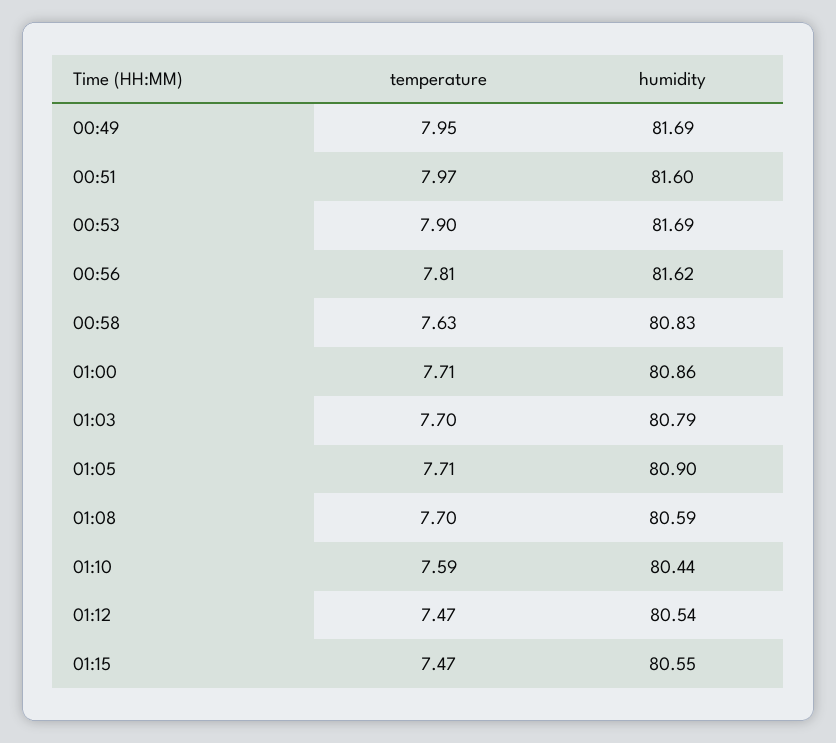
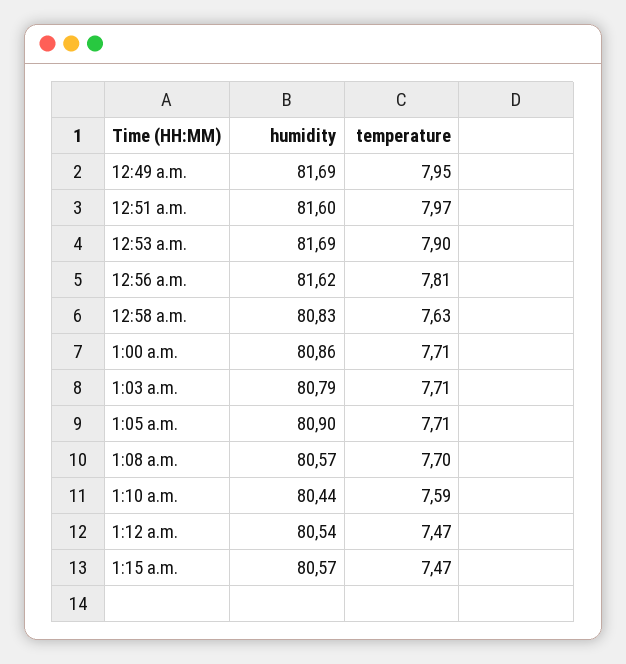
temperature, 01:03: 7.7 -> 7.71
humidity, 01:08: 80.59 -> 80.57
humidity, 01:15: 80.55 -> 80.57

